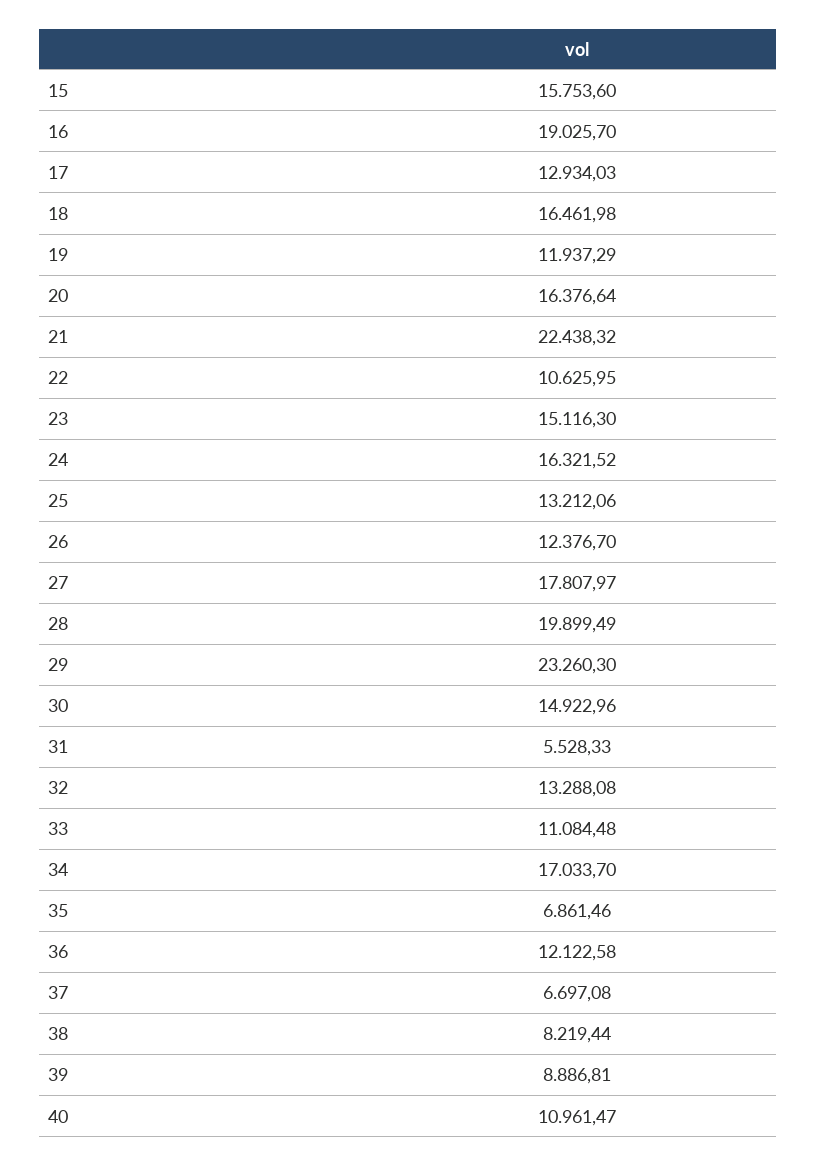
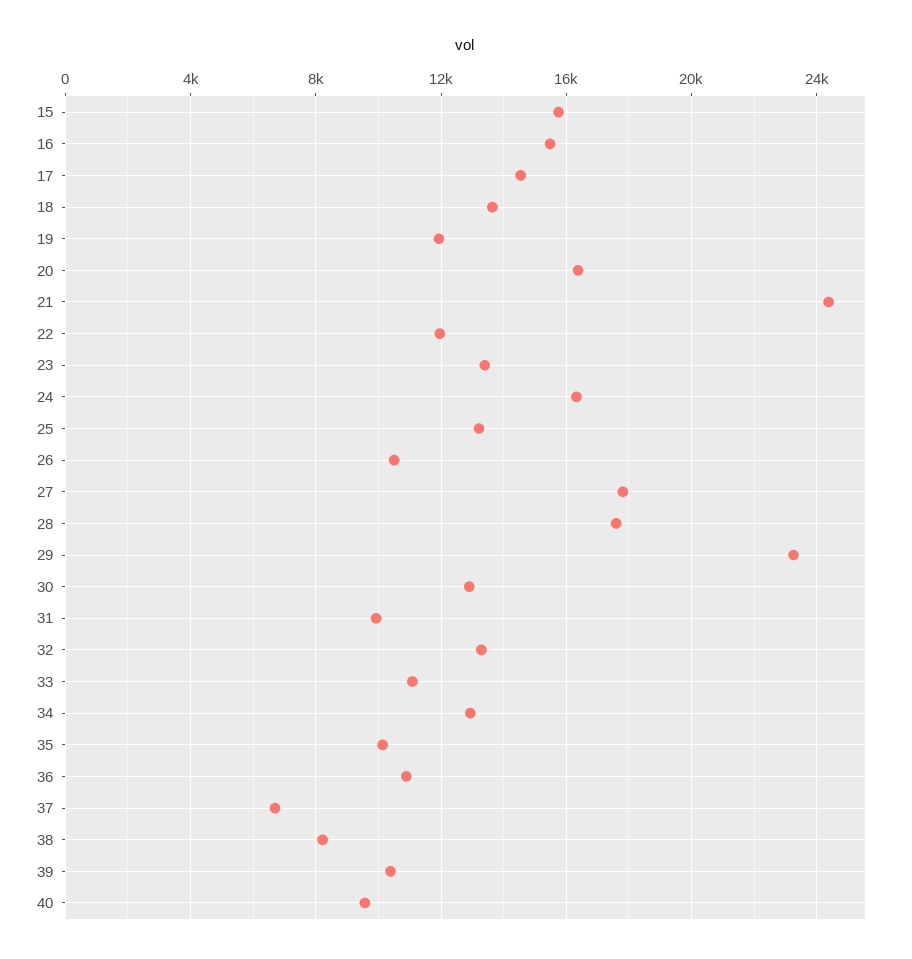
16: 19025.7 -> 15500
17: 12934.03 -> 14500
18: 16461.98 -> 13500
21: 22438.32 -> 24500
22: 10625.95 -> 12000
23: 15116.3 -> 13500
26: 12376.7 -> 10500
28: 19899.49 -> 17500
30: 14922.96 -> 13000
31: 5528.33 -> 10000
34: 17033.7 -> 13000
35: 6861.46 -> 10000
36: 12122.58 -> 11000
39: 8886.81 -> 10500
40: 10961.47 -> 9500

